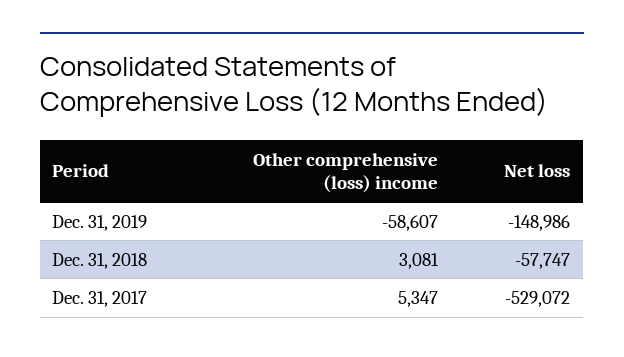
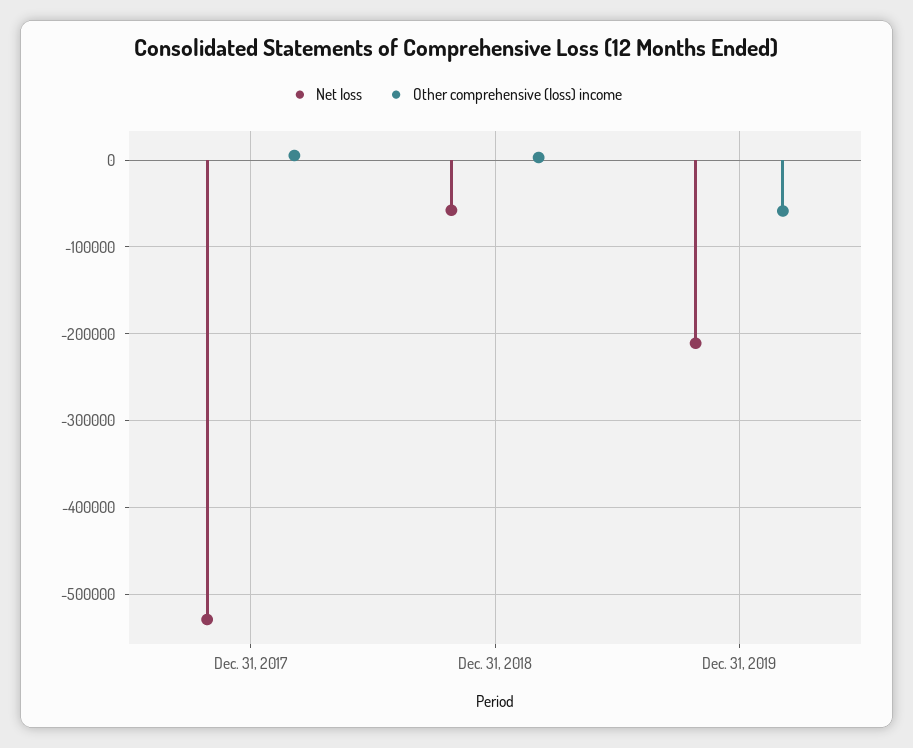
Net loss, Dec. 31, 2019: -148986 -> -210000

